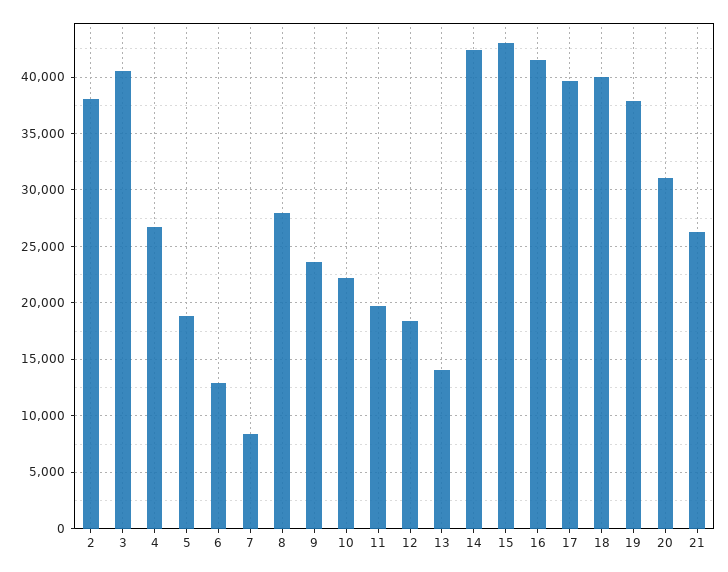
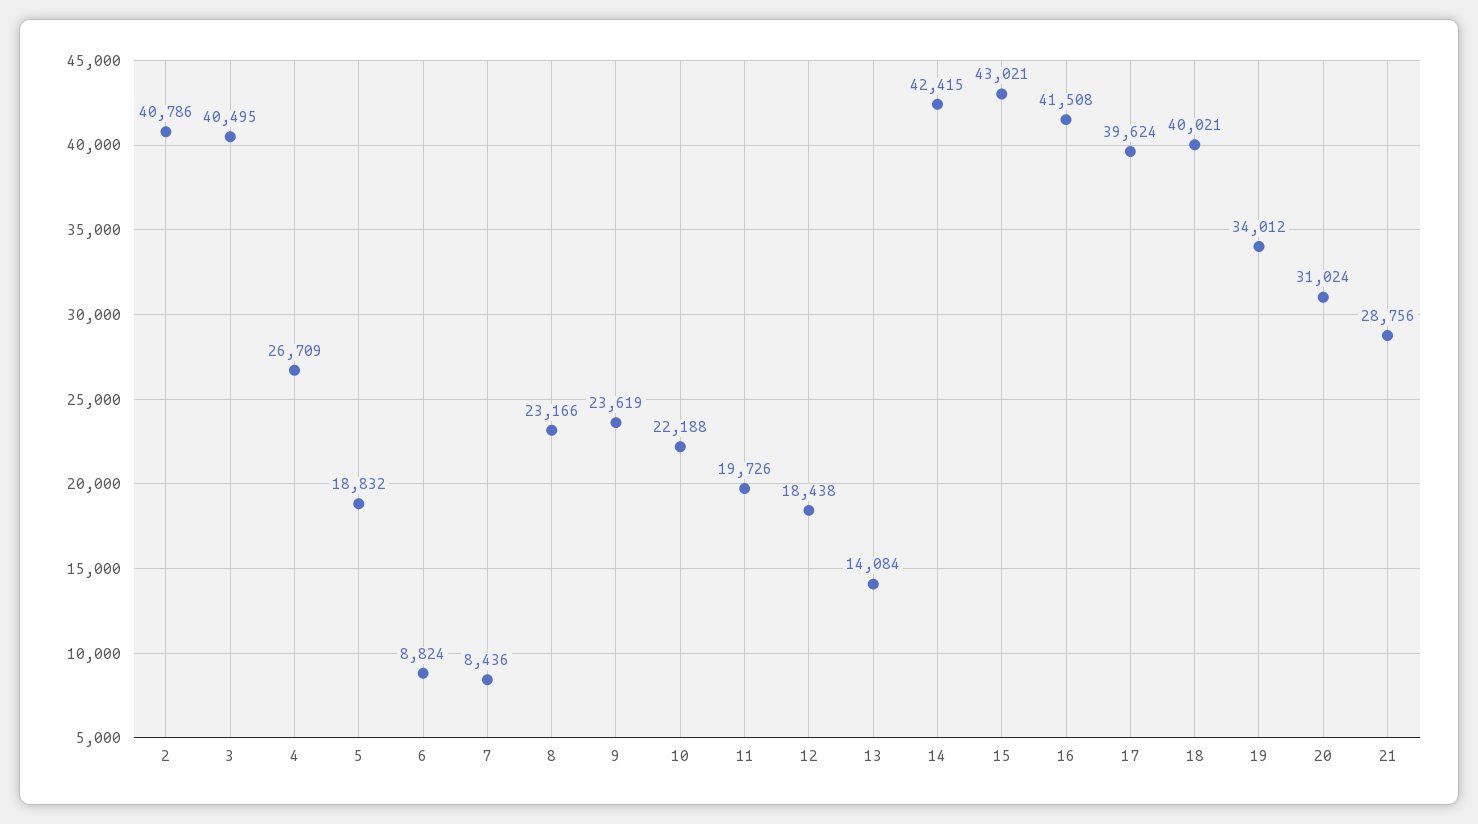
2: 38000 -> 40786
6: 13000 -> 8824
8: 28000 -> 23166
19: 38000 -> 34012
21: 26000 -> 28756

